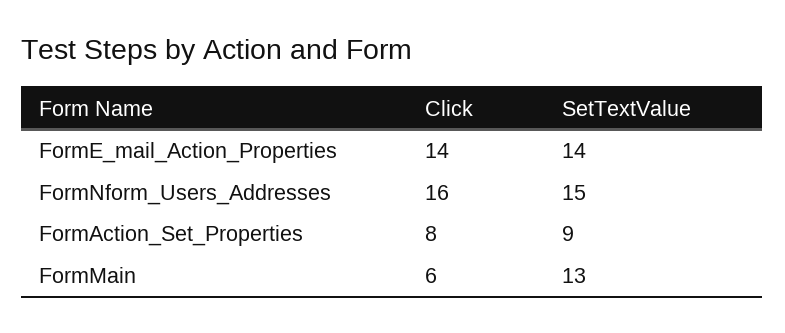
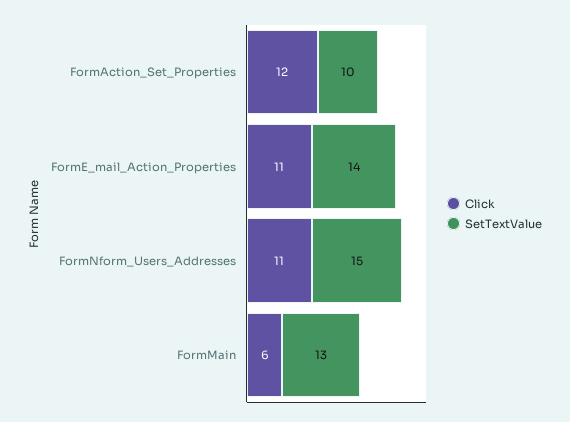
Click, FormE_mail_Action_Properties: 14 -> 11
Click, FormNform_Users_Addresses: 16 -> 11
Click, FormAction_Set_Properties: 8 -> 12
SetTextValue, FormAction_Set_Properties: 9 -> 10

